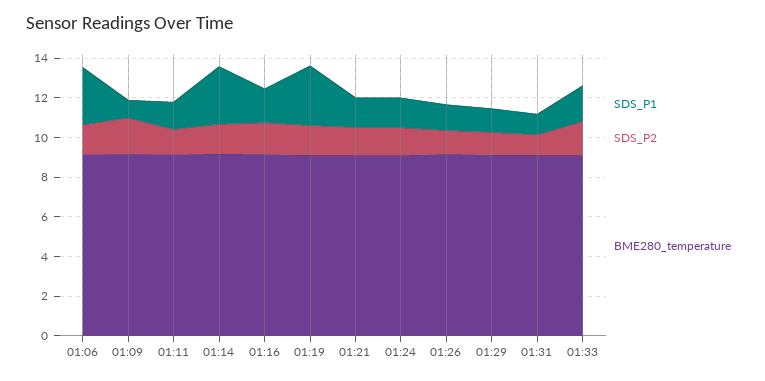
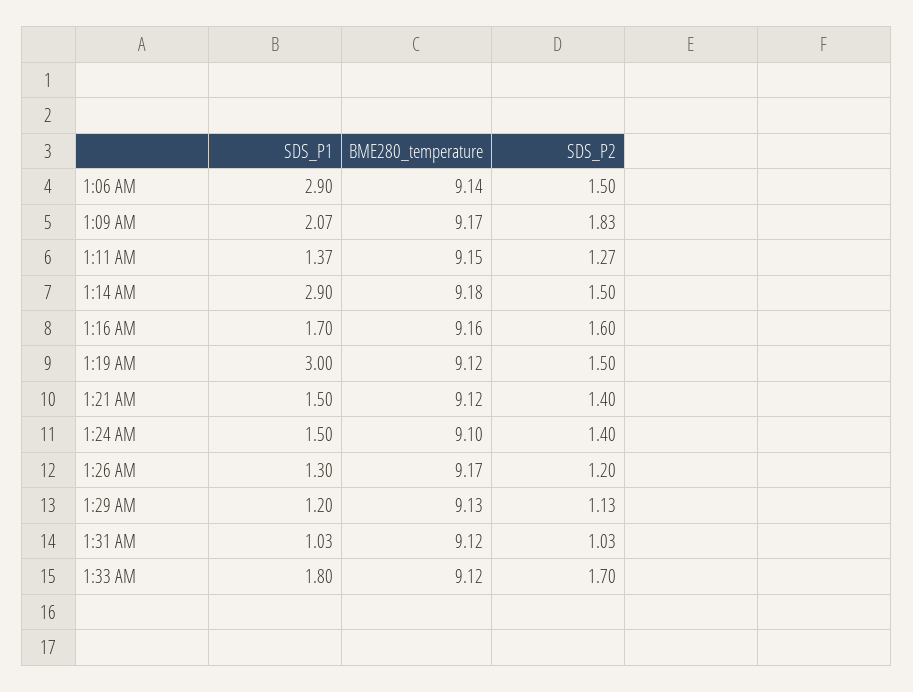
SDS_P1, 01:09: 1 -> 2.07

